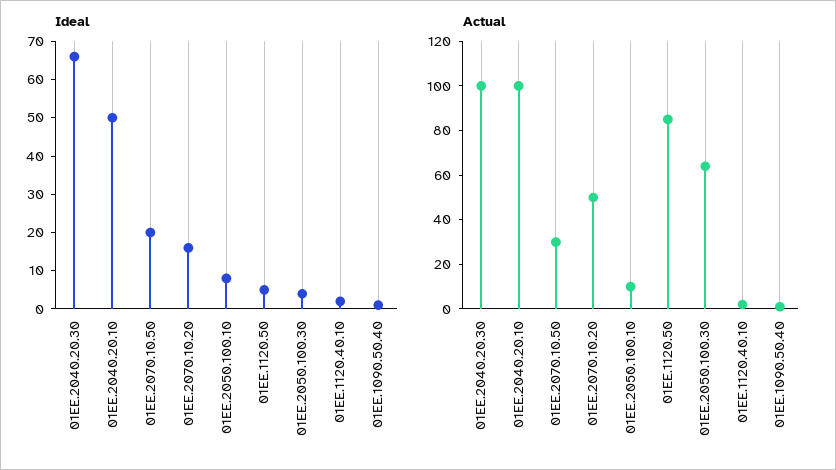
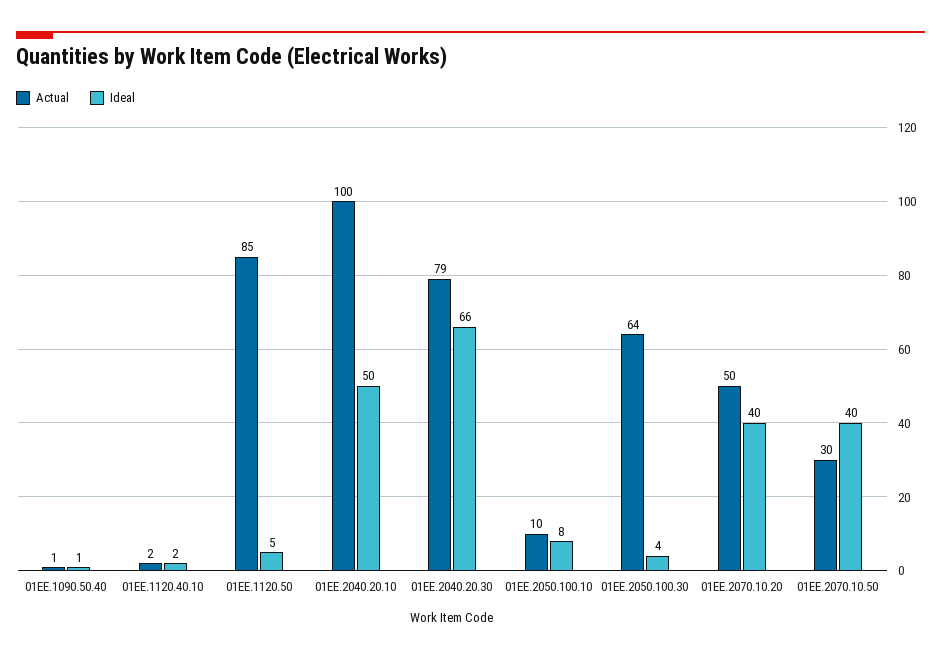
Ideal, 01EE.2070.10.50: 20 -> 40
Ideal, 01EE.2070.10.20: 15 -> 40
Actual, 01EE.2040.20.30: 100 -> 79

